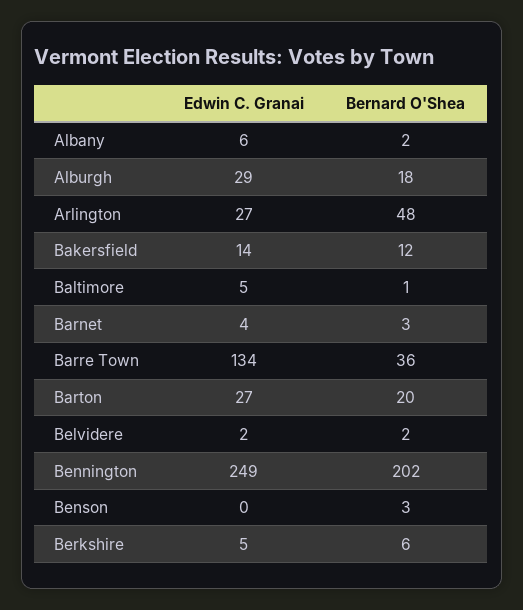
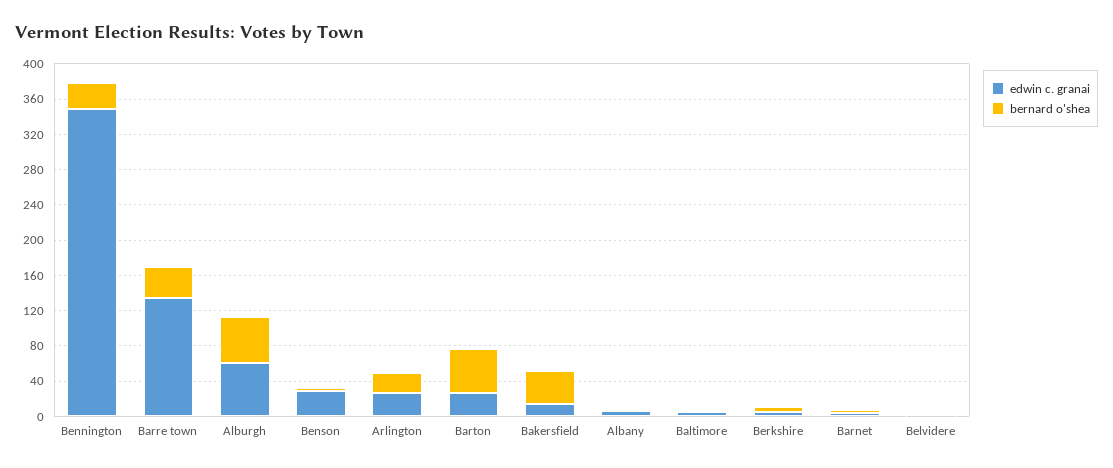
Edwin C. Granai, Alburgh: 29 -> 60
Bernard O'Shea, Alburgh: 18 -> 50
Bernard O'Shea, Arlington: 48 -> 20
Bernard O'Shea, Bakersfield: 12 -> 40
Bernard O'Shea, Barton: 20 -> 50
Edwin C. Granai, Bennington: 249 -> 350
Bernard O'Shea, Bennington: 202 -> 30
Edwin C. Granai, Benson: 0 -> 30

